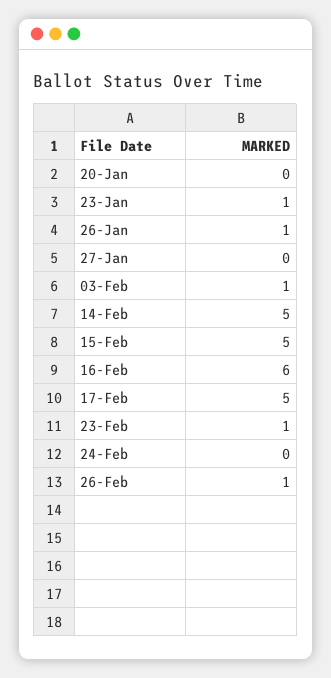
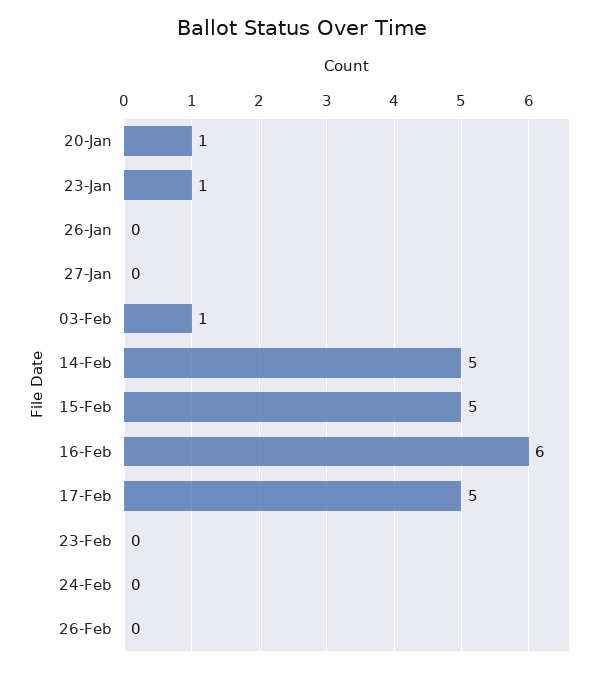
20-Jan: 0 -> 1
26-Jan: 1 -> 0
23-Feb: 1 -> 0
26-Feb: 1 -> 0

